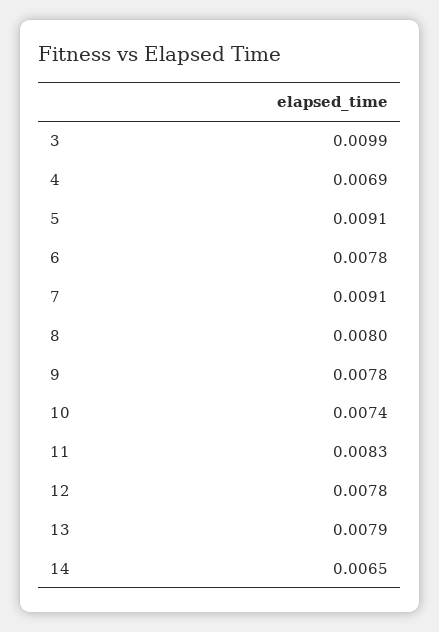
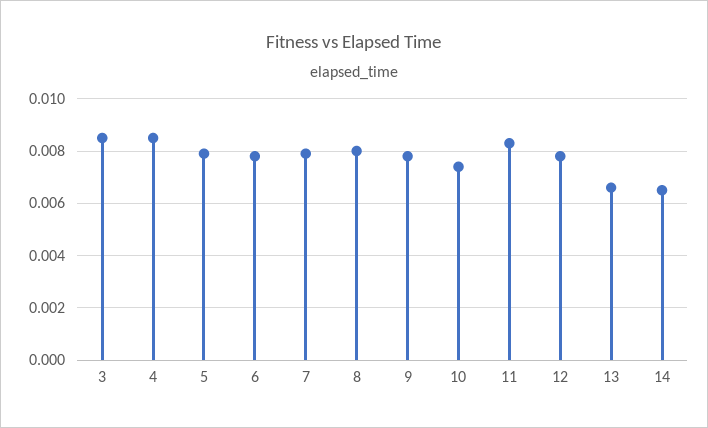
3: 0.0099 -> 0.0085
4: 0.0069 -> 0.0085
5: 0.0091 -> 0.008
7: 0.0091 -> 0.008
13: 0.0079 -> 0.0065

